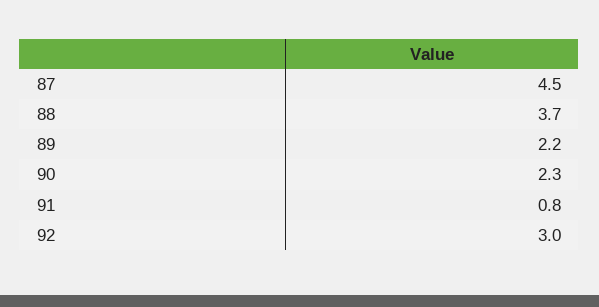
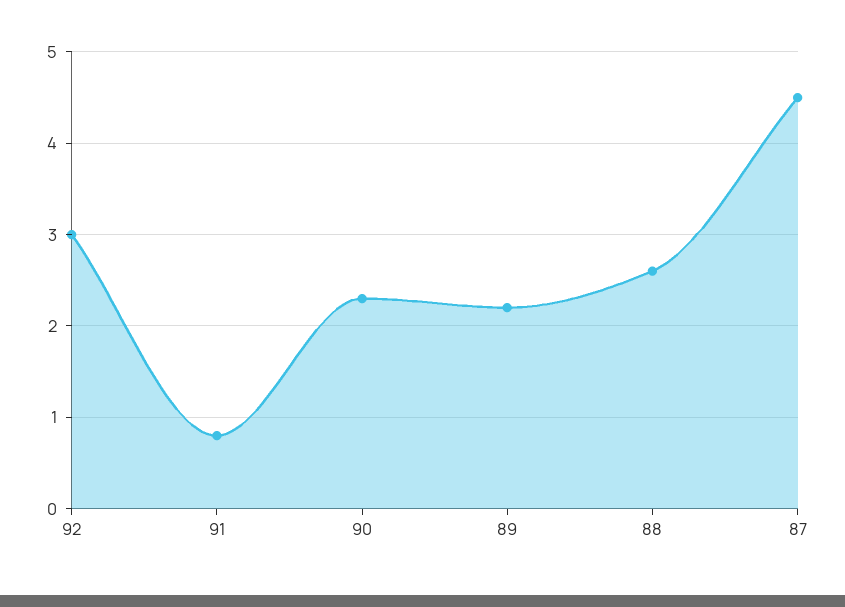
88: 3.7 -> 2.6

